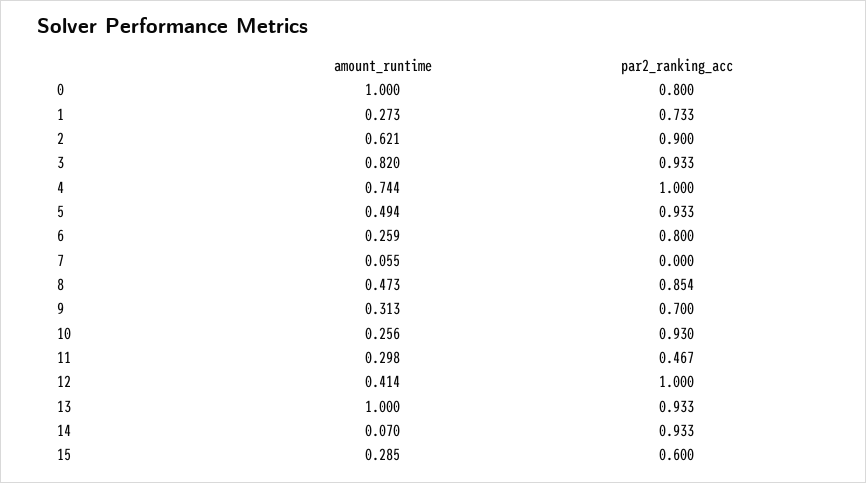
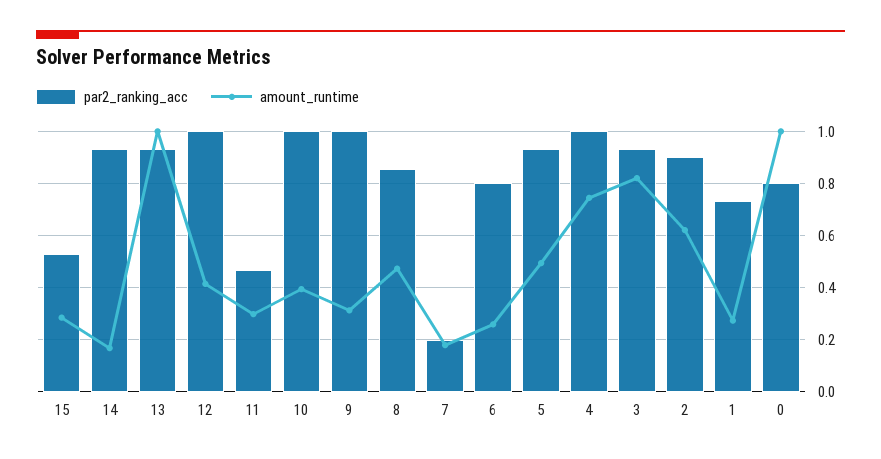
amount_runtime, 7: 0.055 -> 0.175
par2_ranking_acc, 7: 0 -> 0.2
par2_ranking_acc, 9: 0.7 -> 1
amount_runtime, 10: 0.256 -> 0.4
par2_ranking_acc, 10: 0.93 -> 1
amount_runtime, 14: 0.07 -> 0.175
par2_ranking_acc, 15: 0.6 -> 0.525

